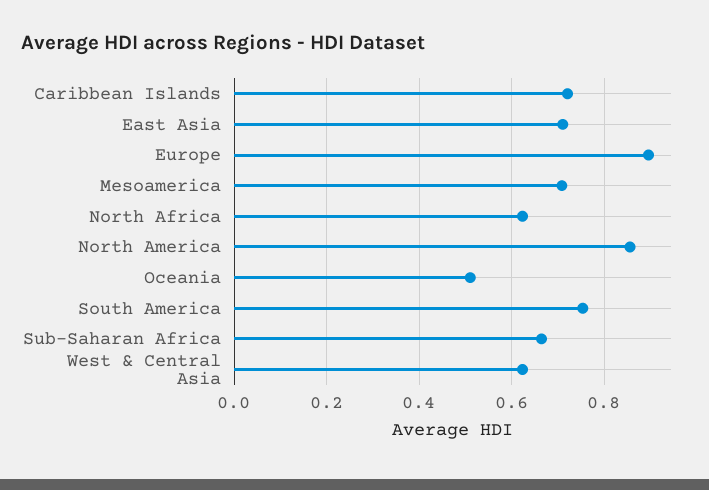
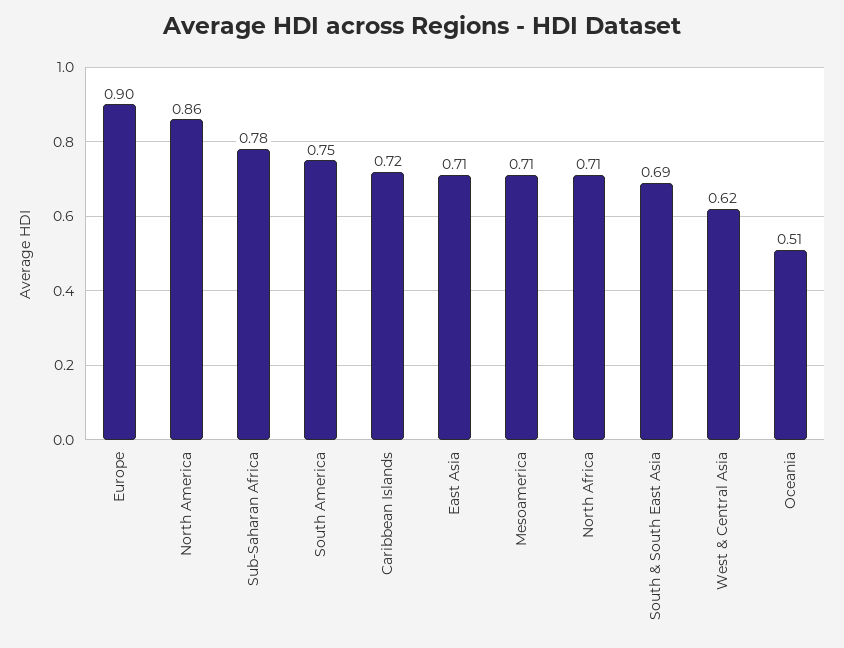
North Africa: 0.62 -> 0.71
Sub-Saharan Africa: 0.66 -> 0.78
South & South East Asia: none -> 0.69

